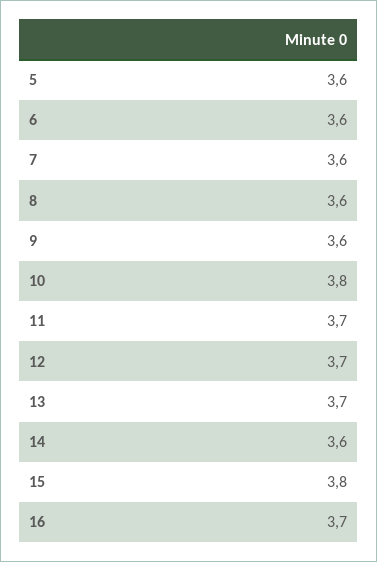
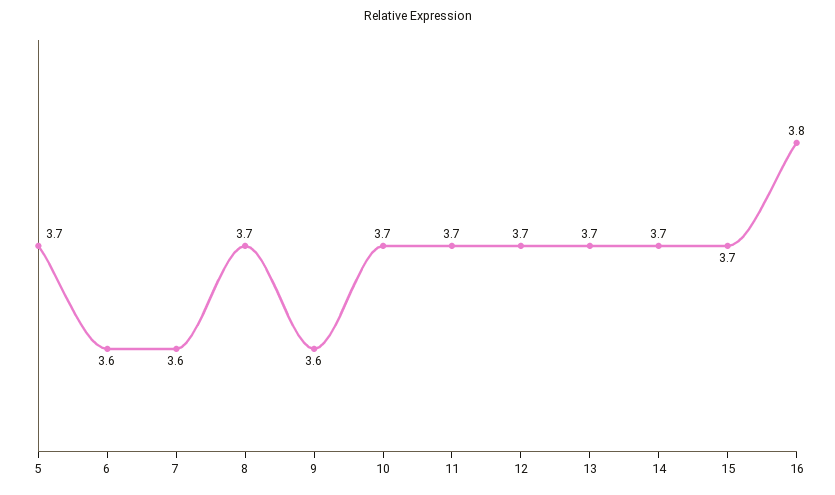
5: 3.6 -> 3.7
8: 3.6 -> 3.7
10: 3.8 -> 3.7
14: 3.6 -> 3.7
15: 3.8 -> 3.7
16: 3.7 -> 3.8

